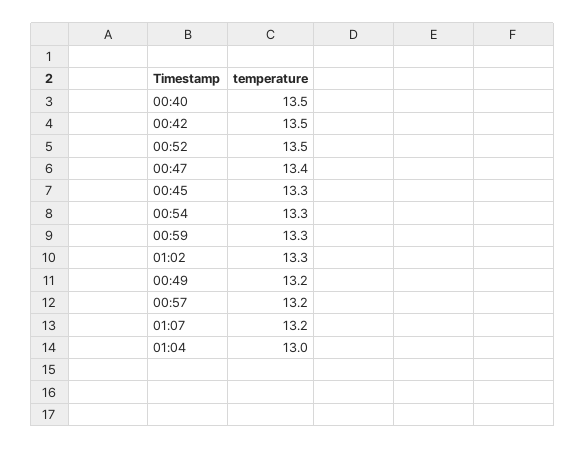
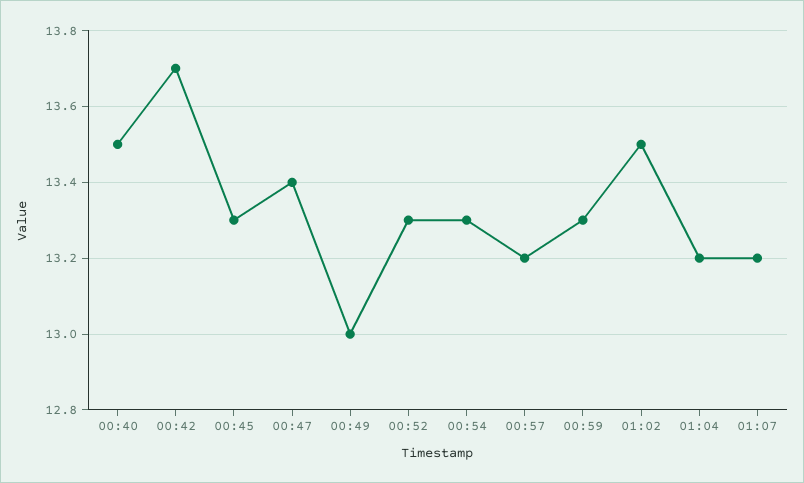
00:42: 13.5 -> 13.7
00:52: 13.5 -> 13.3
01:02: 13.3 -> 13.5
00:49: 13.2 -> 13
01:04: 13 -> 13.2

